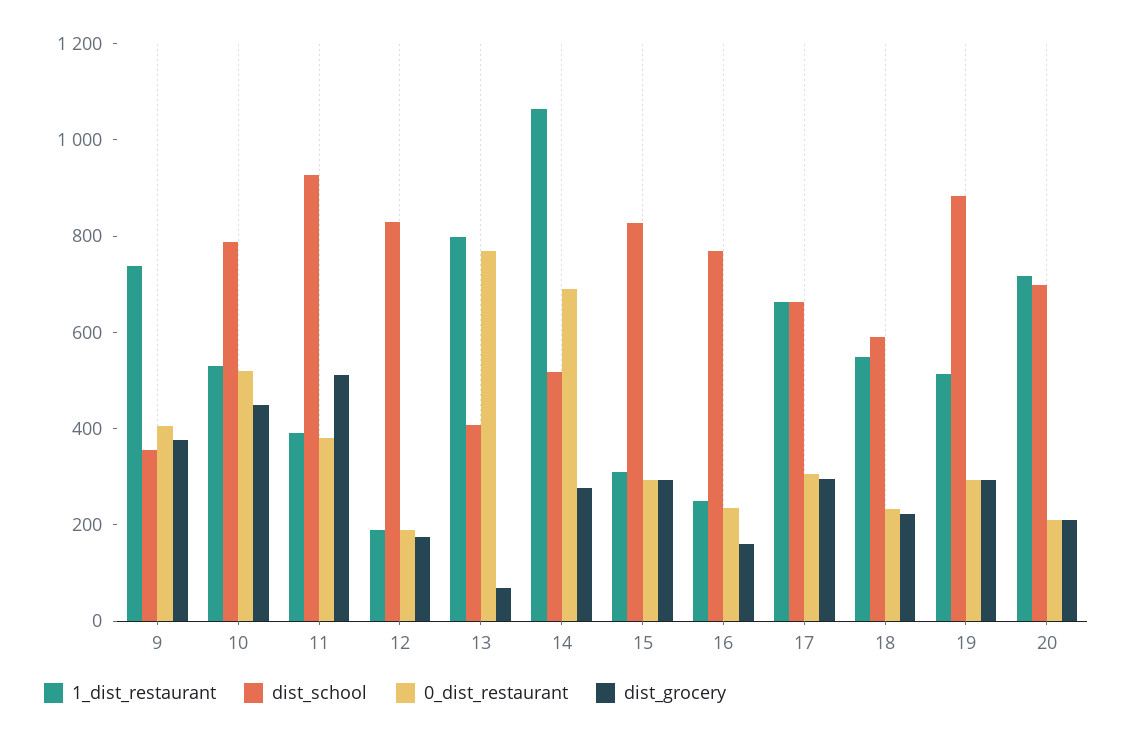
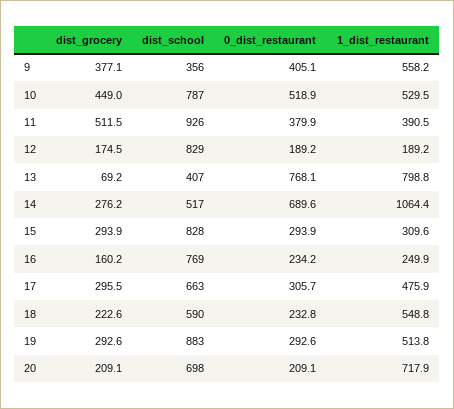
1_dist_restaurant, 9: 750 -> 558.2
1_dist_restaurant, 17: 650 -> 475.9

